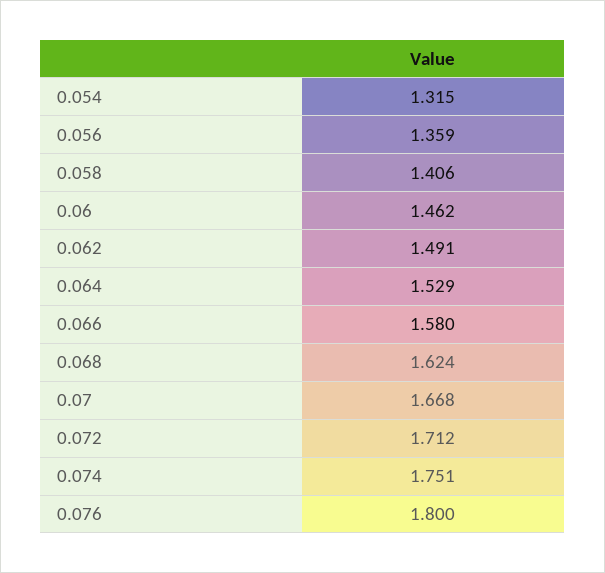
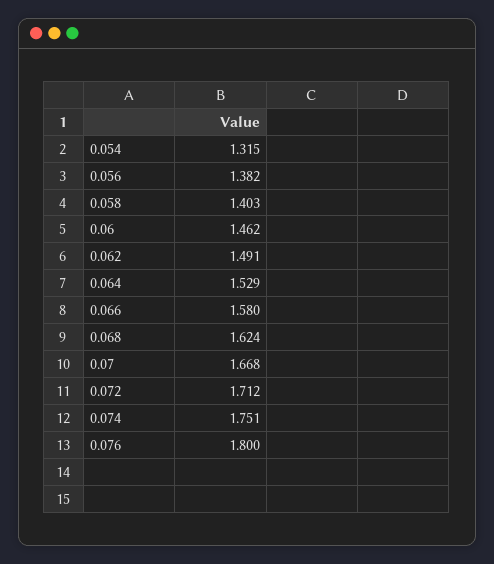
0.056: 1.359 -> 1.382
0.058: 1.406 -> 1.403

